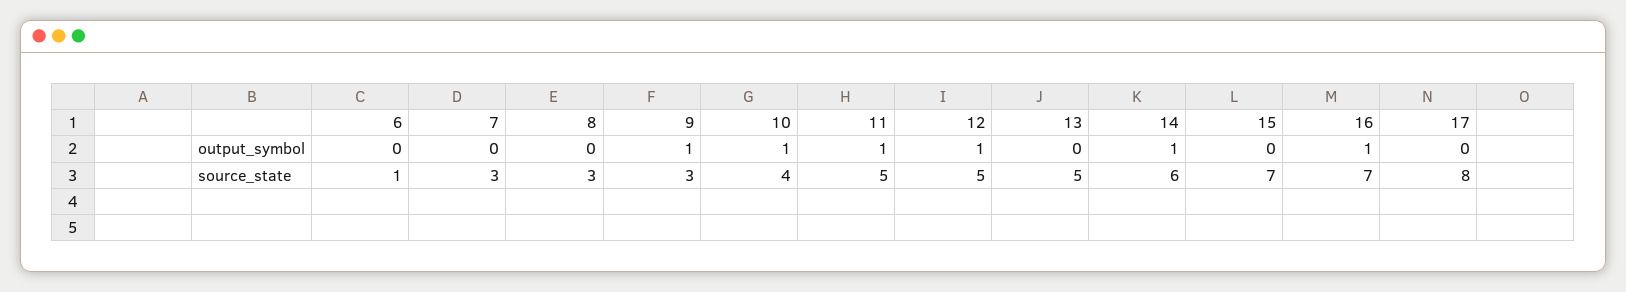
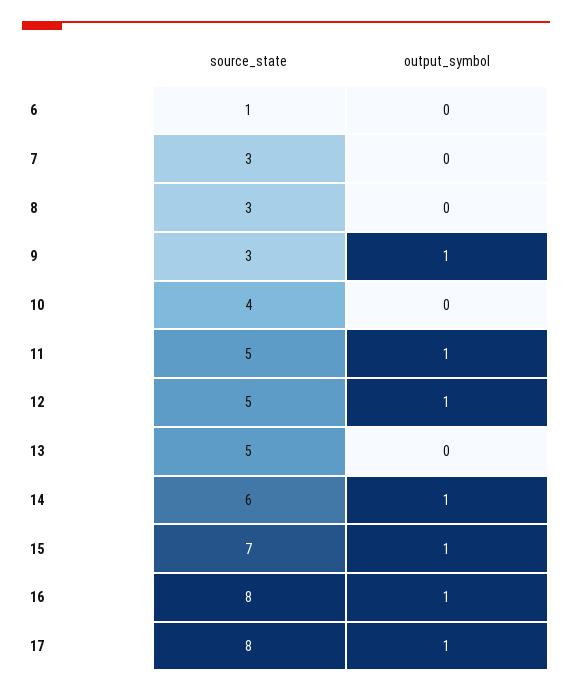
10, output_symbol: 1 -> 0
15, output_symbol: 0 -> 1
17, output_symbol: 0 -> 1
16, source_state: 7 -> 8

